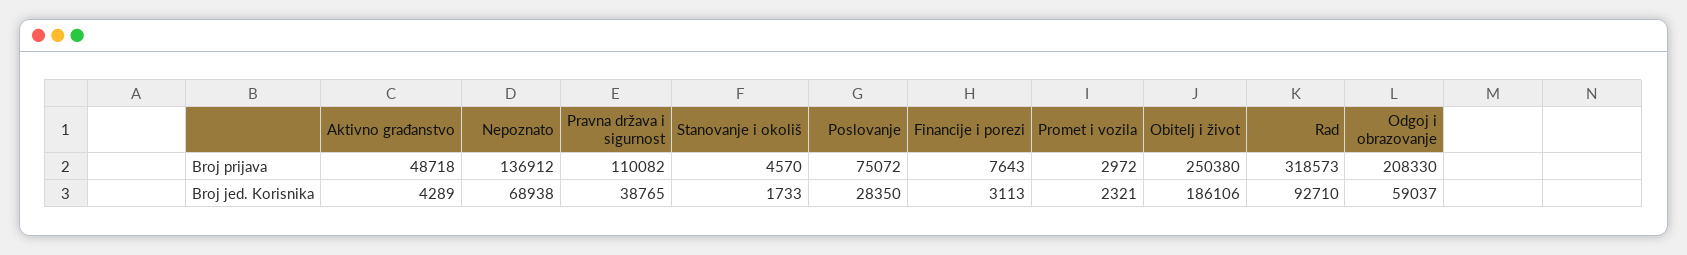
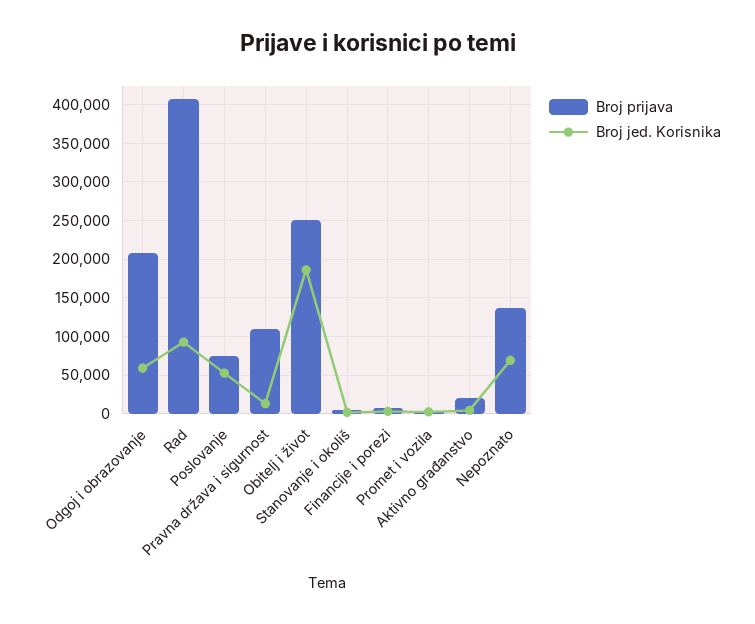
Broj prijava, Aktivno građanstvo: 48718 -> 20000
Broj prijava, Rad: 318573 -> 410000
Broj jed. Korisnika, Pravna država i sigurnost: 38765 -> 10000
Broj jed. Korisnika, Poslovanje: 28350 -> 50000

